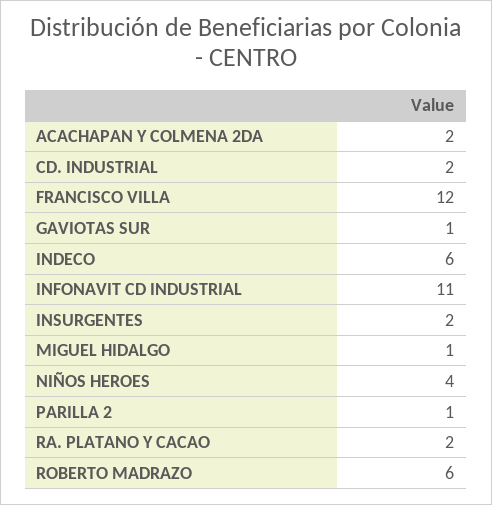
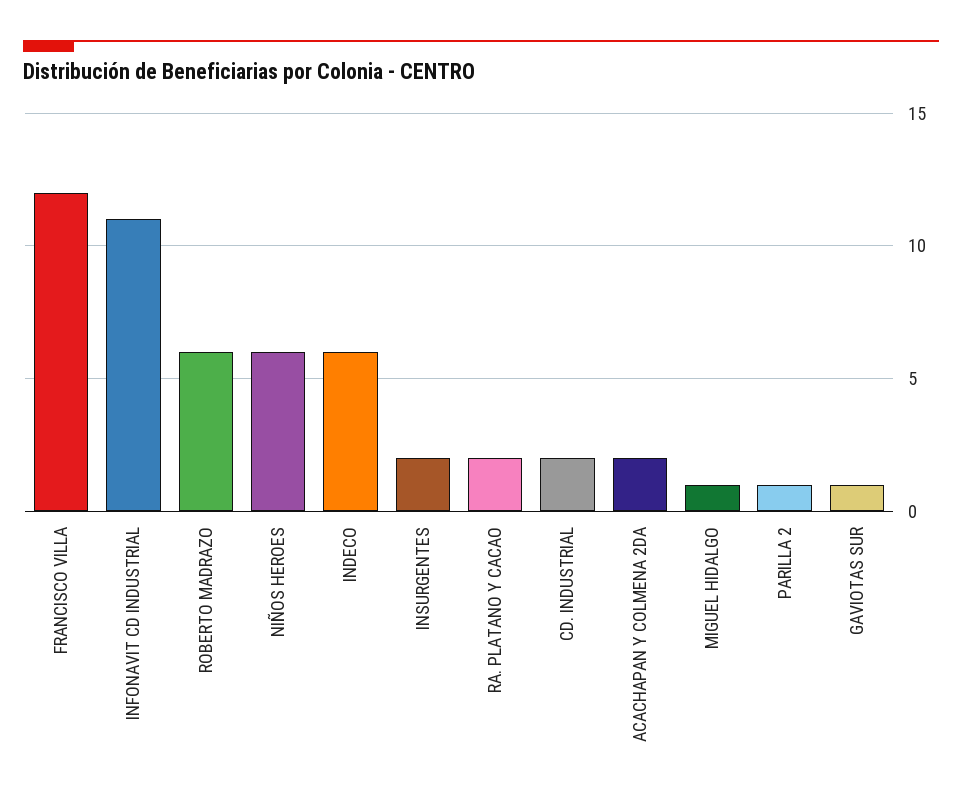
NIÑOS HEROES: 4 -> 6

